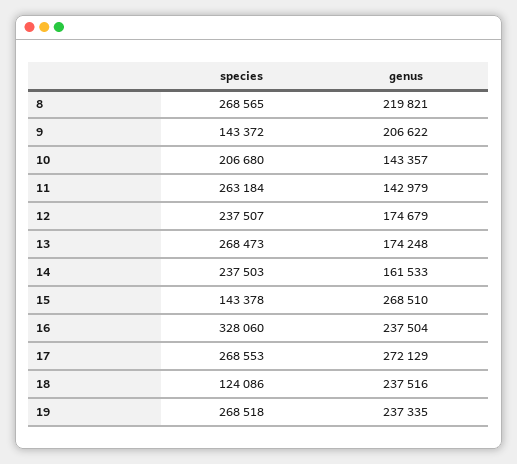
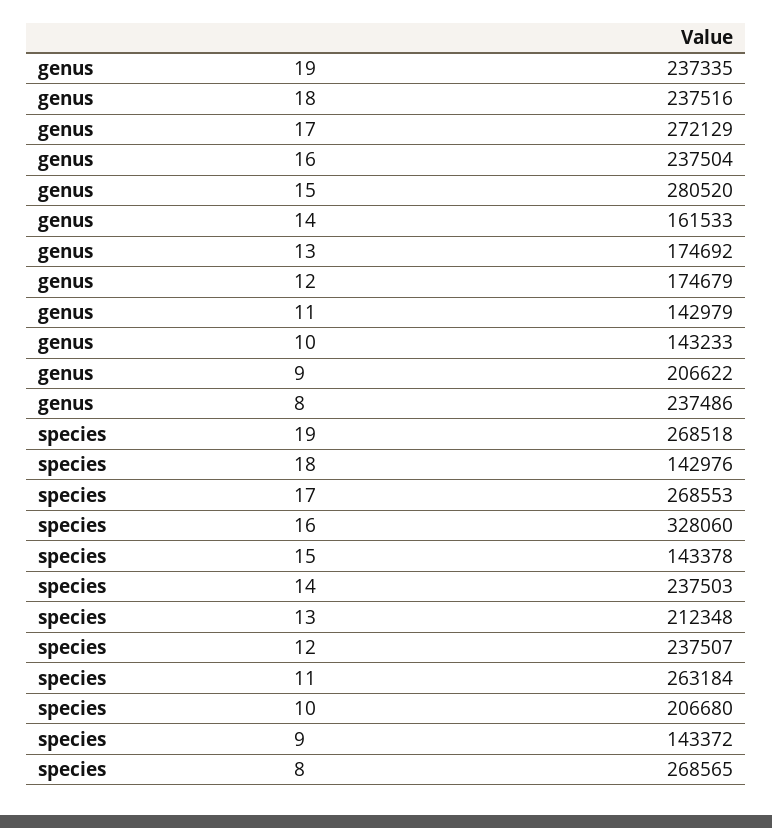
genus, 8: 219821 -> 237486
genus, 10: 143357 -> 143233
species, 13: 268473 -> 212348
genus, 13: 174248 -> 174692
genus, 15: 268510 -> 280520
species, 18: 124086 -> 142976

